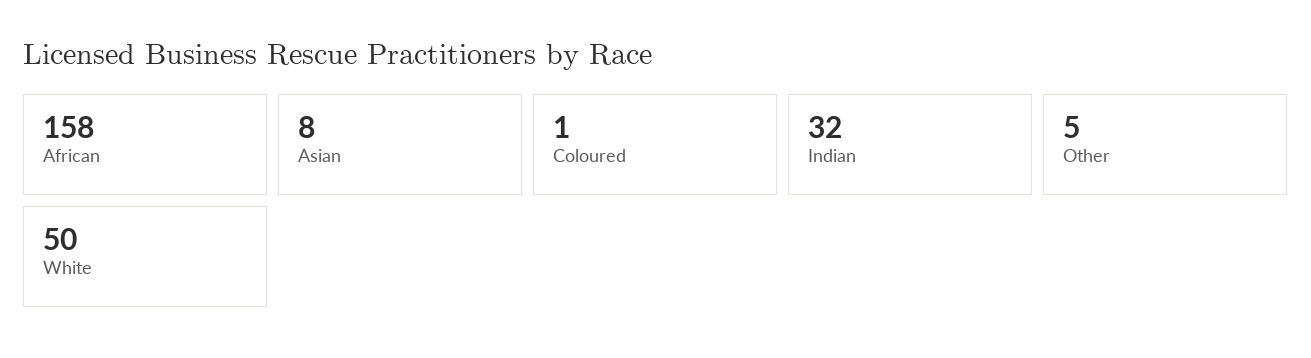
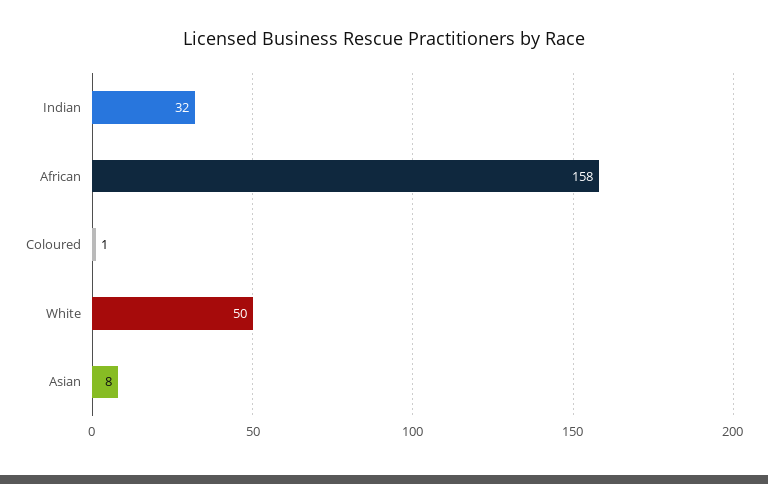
Other: 5 -> none

